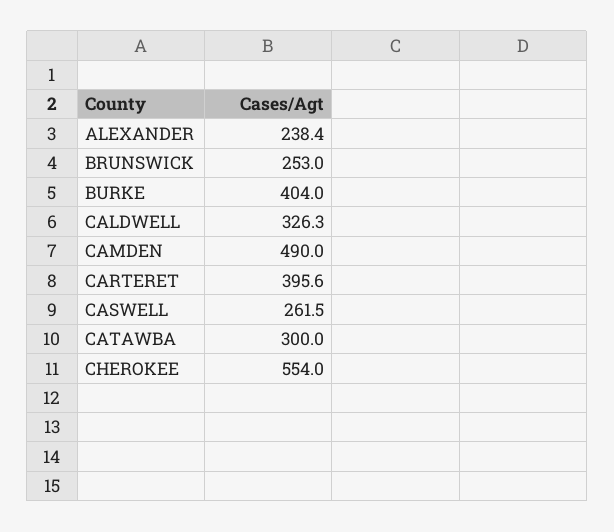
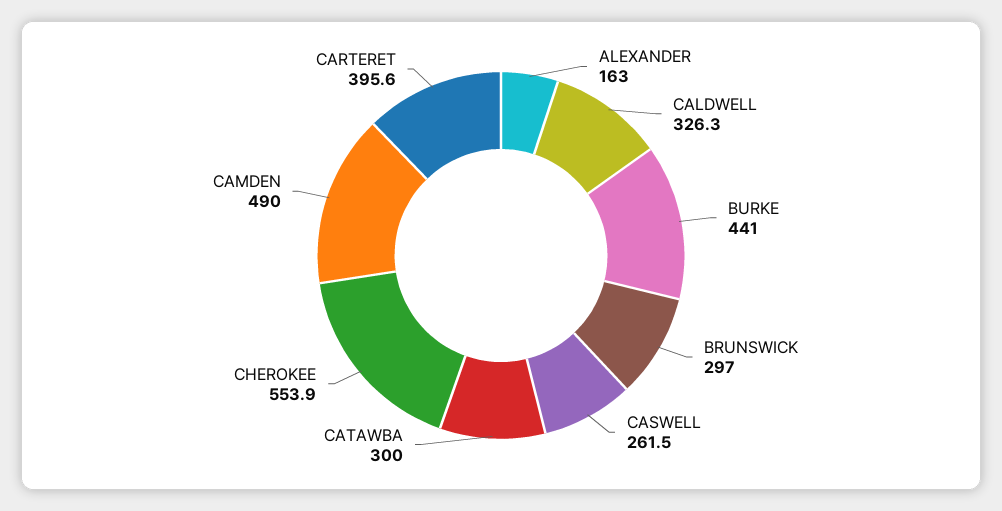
ALEXANDER: 238.4 -> 163
BRUNSWICK: 253 -> 297
BURKE: 404 -> 441
CHEROKEE: 554 -> 553.9

